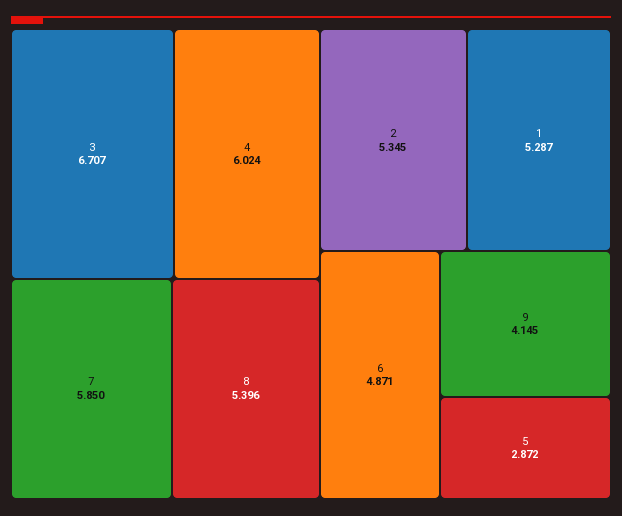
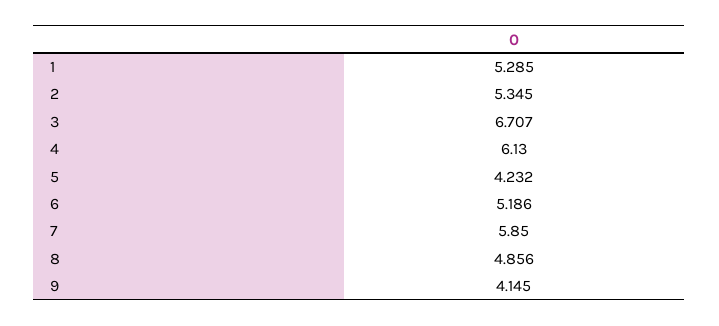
4: 6.024 -> 6.13
8: 5.396 -> 4.856
1: 5.287 -> 5.285
6: 4.871 -> 5.186
5: 2.872 -> 4.232

